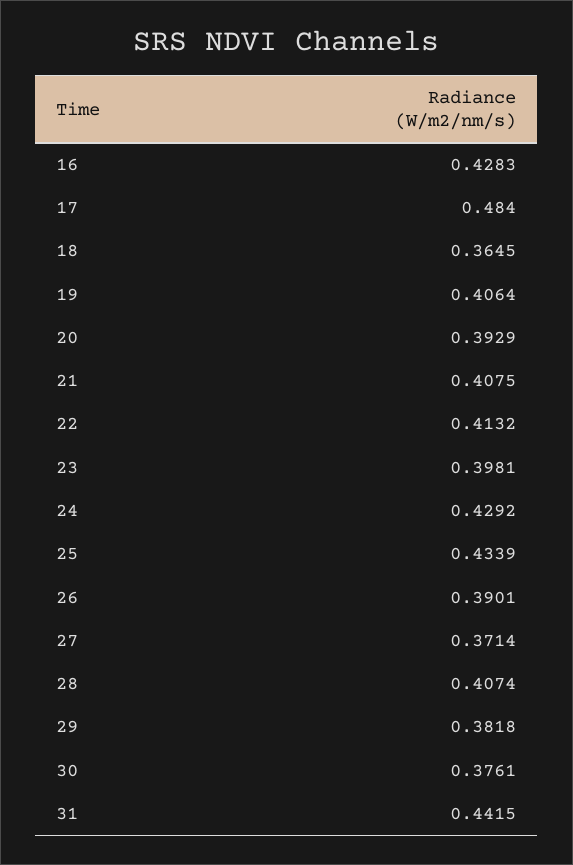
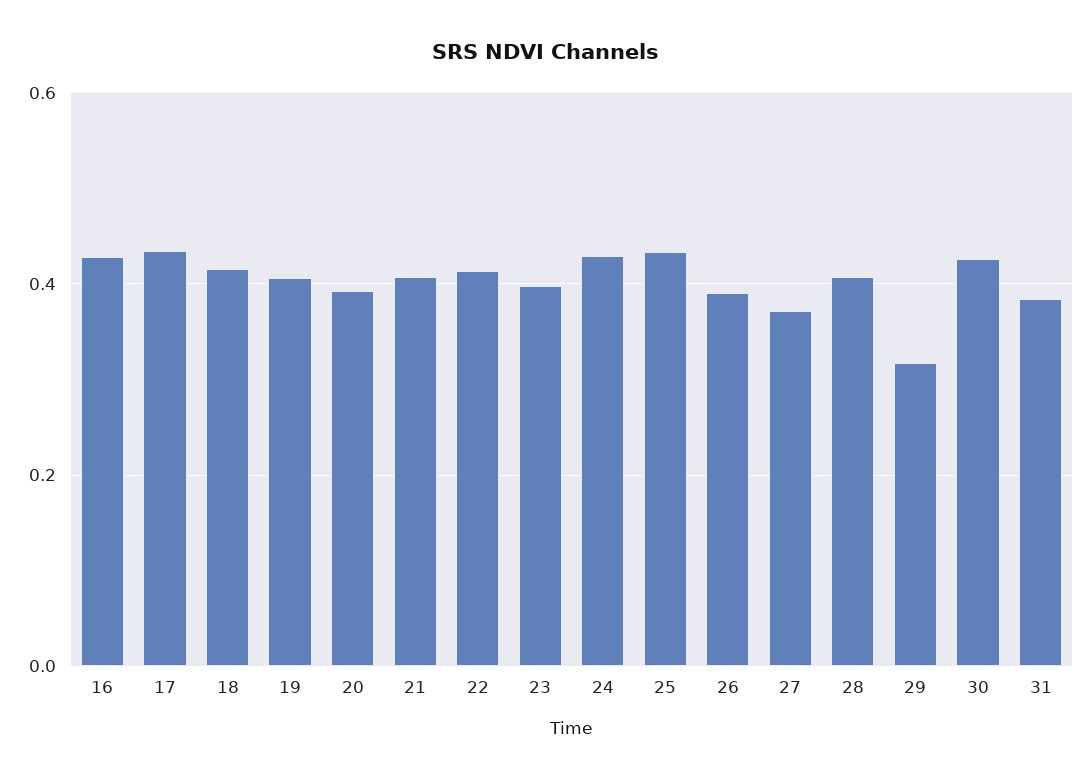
17: 0.484 -> 0.44
18: 0.3645 -> 0.42
29: 0.3818 -> 0.32
30: 0.3761 -> 0.42
31: 0.4415 -> 0.38

